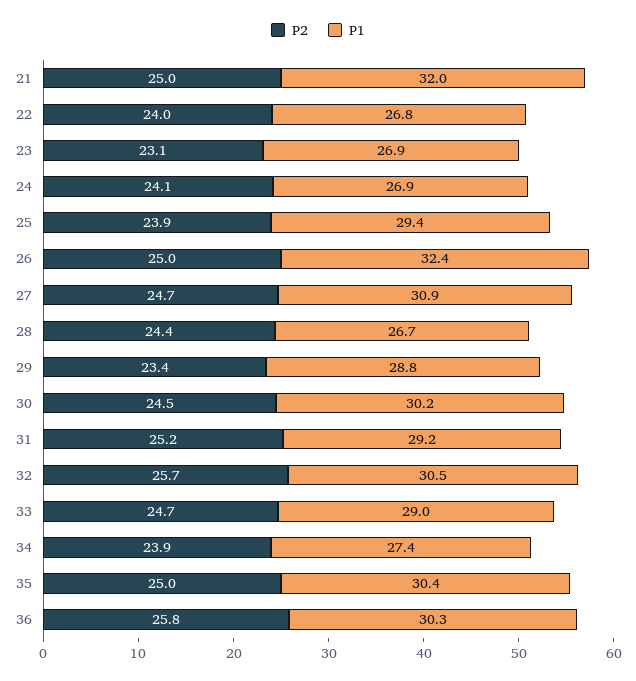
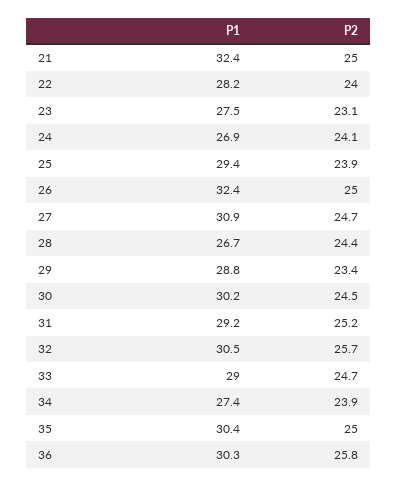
P1, 21: 32 -> 32.4
P1, 22: 26.8 -> 28.2
P1, 23: 26.9 -> 27.5

